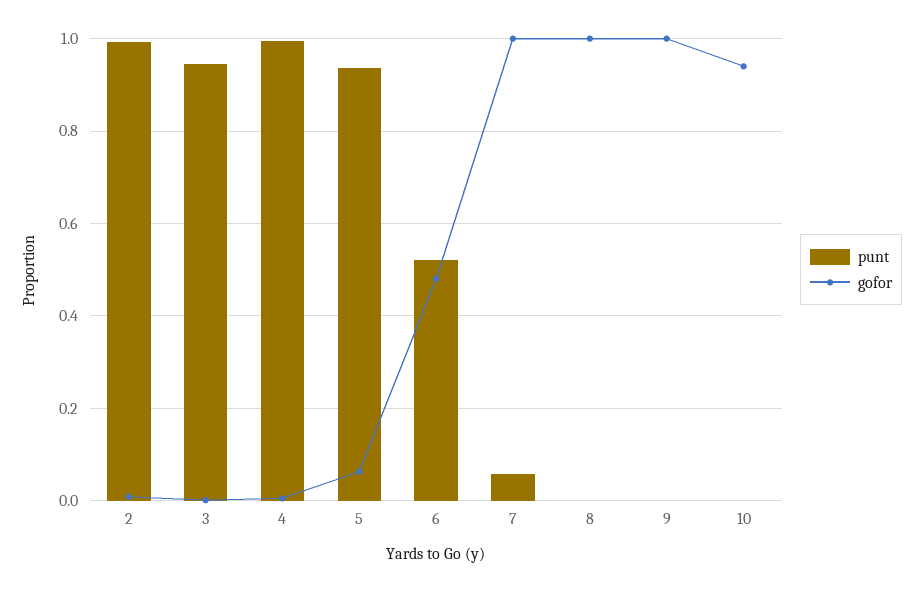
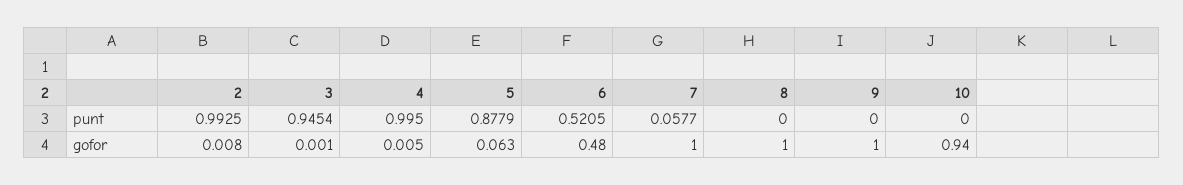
punt, 5: 0.94 -> 0.8779

